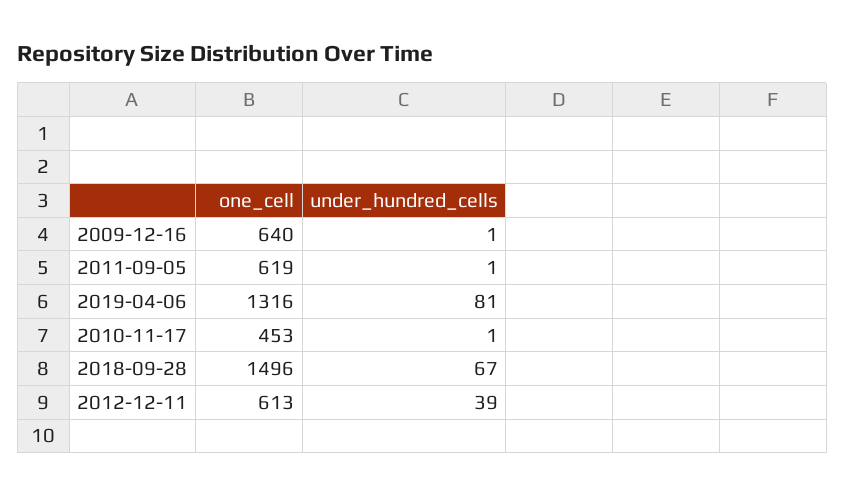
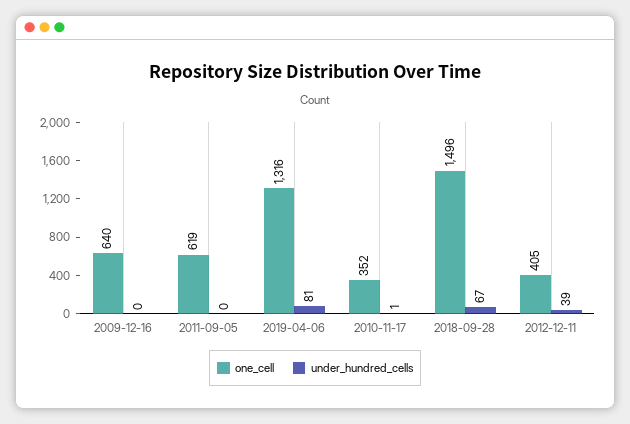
under_hundred_cells, 2009-12-16: 1 -> 0
under_hundred_cells, 2011-09-05: 1 -> 0
one_cell, 2010-11-17: 453 -> 352
one_cell, 2012-12-11: 613 -> 405

